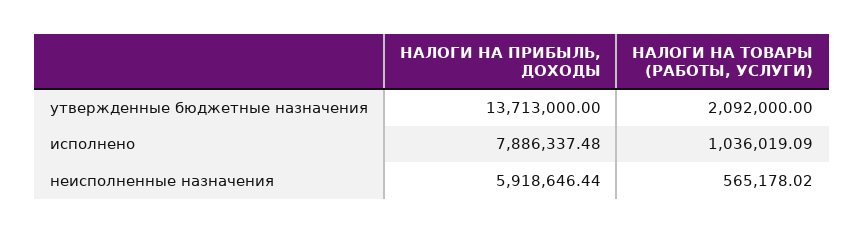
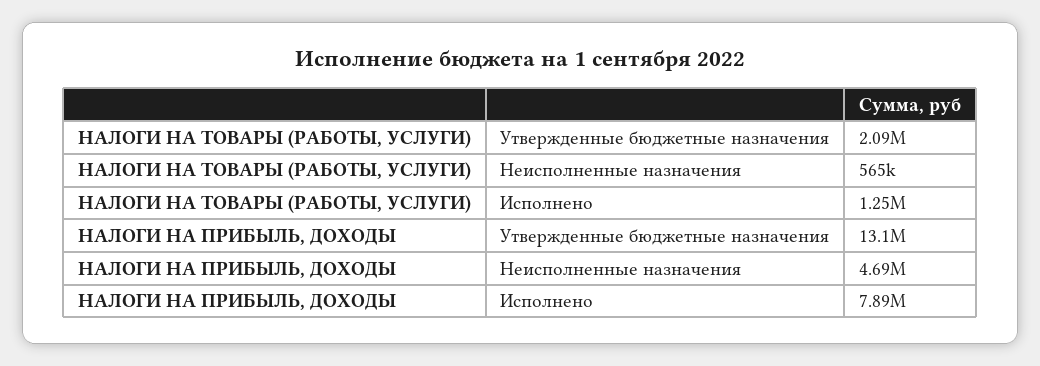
НАЛОГИ НА ПРИБЫЛЬ, ДОХОДЫ, утвержденные бюджетные назначения: 13713000 -> 13100000
НАЛОГИ НА ТОВАРЫ (РАБОТЫ, УСЛУГИ), исполнено: 1036019.09 -> 1250000
НАЛОГИ НА ПРИБЫЛЬ, ДОХОДЫ, неисполненные назначения: 5918646.44 -> 4690000

